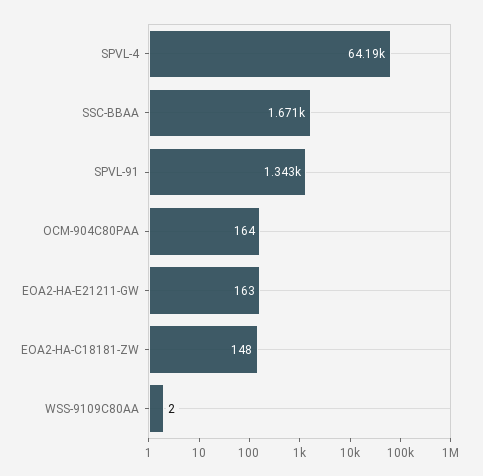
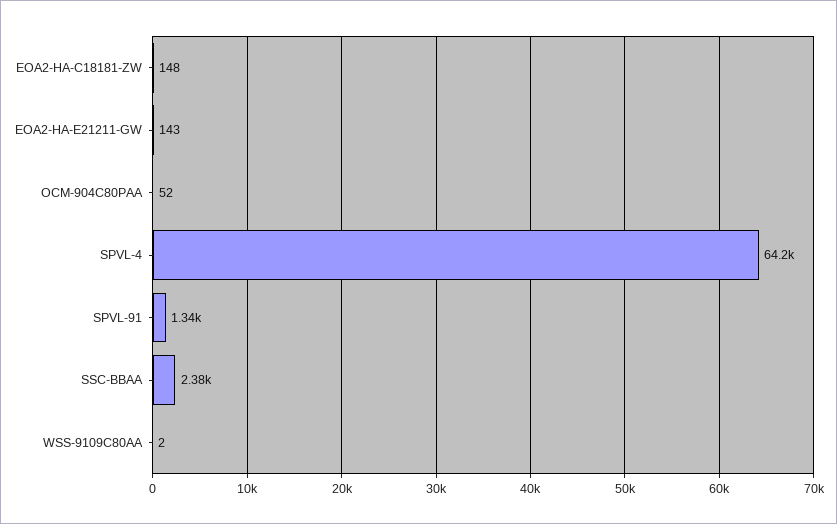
SSC-BBAA: 1671 -> 2380
OCM-904C80PAA: 164 -> 52
EOA2-HA-E21211-GW: 163 -> 143

